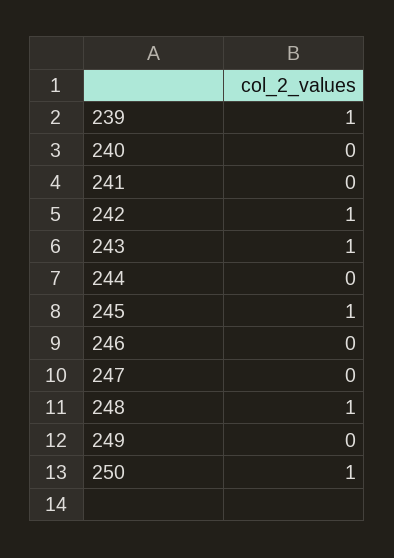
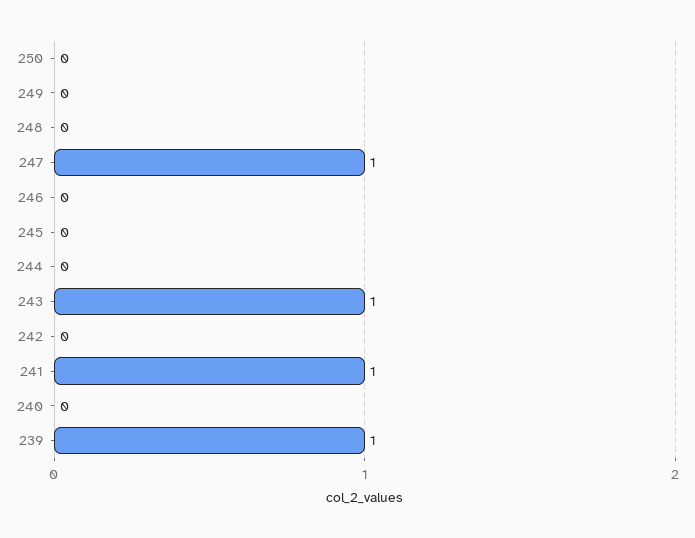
241: 0 -> 1
242: 1 -> 0
245: 1 -> 0
247: 0 -> 1
248: 1 -> 0
250: 1 -> 0

